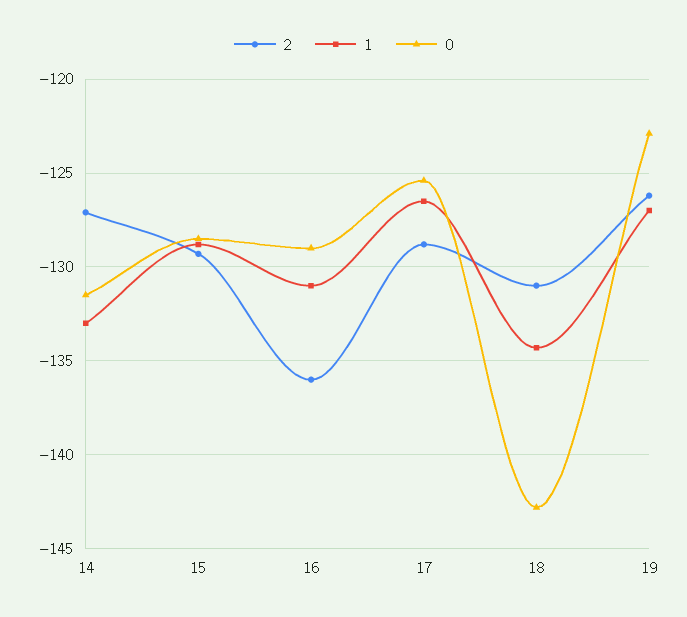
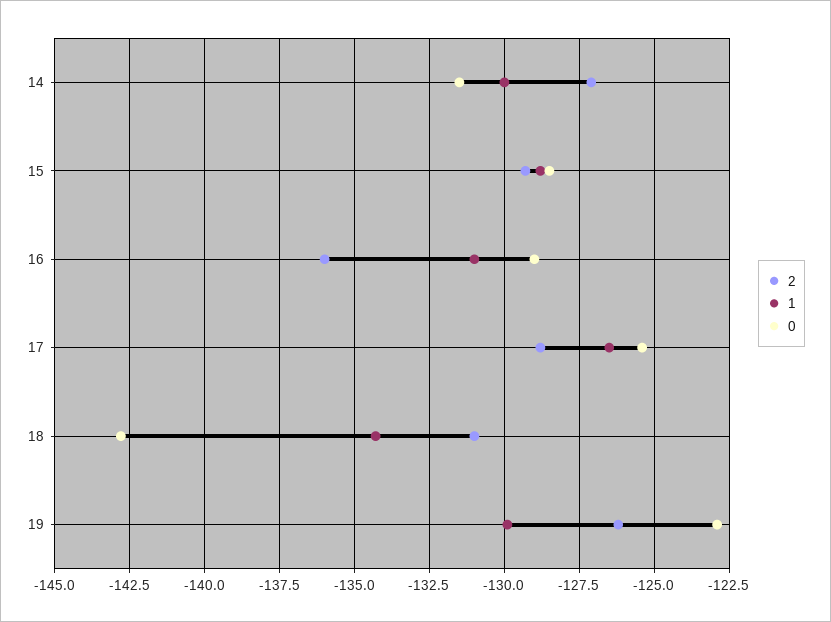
1, 14: -133 -> -130
1, 19: -127 -> -130

